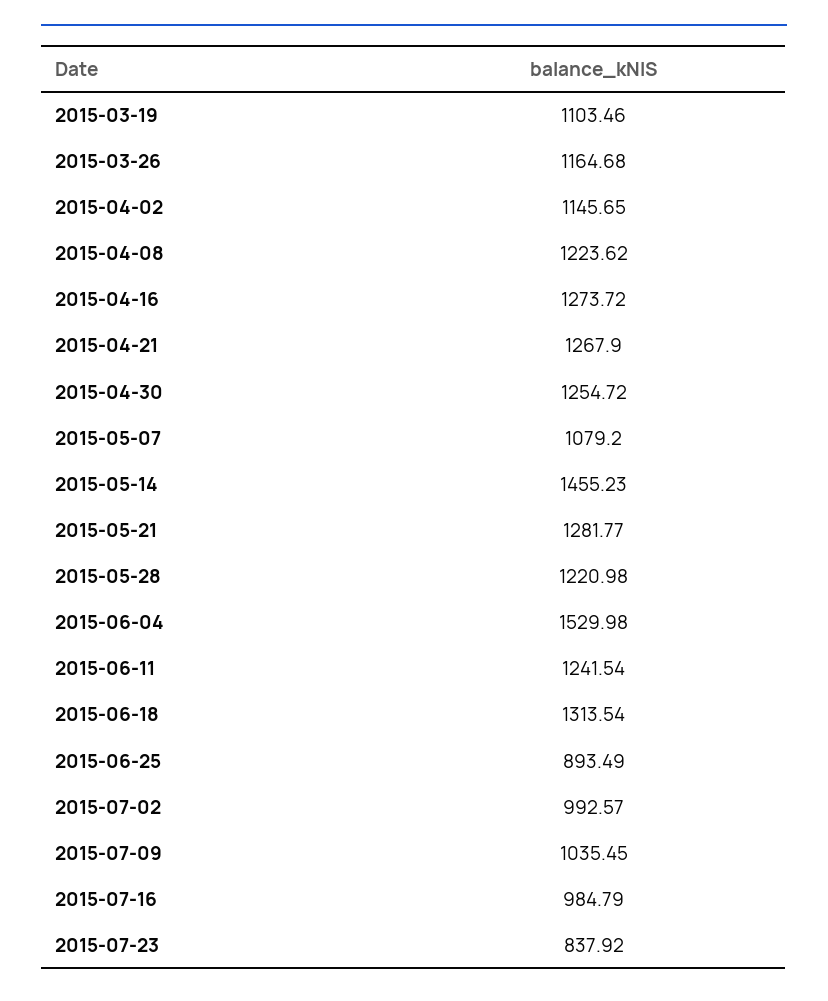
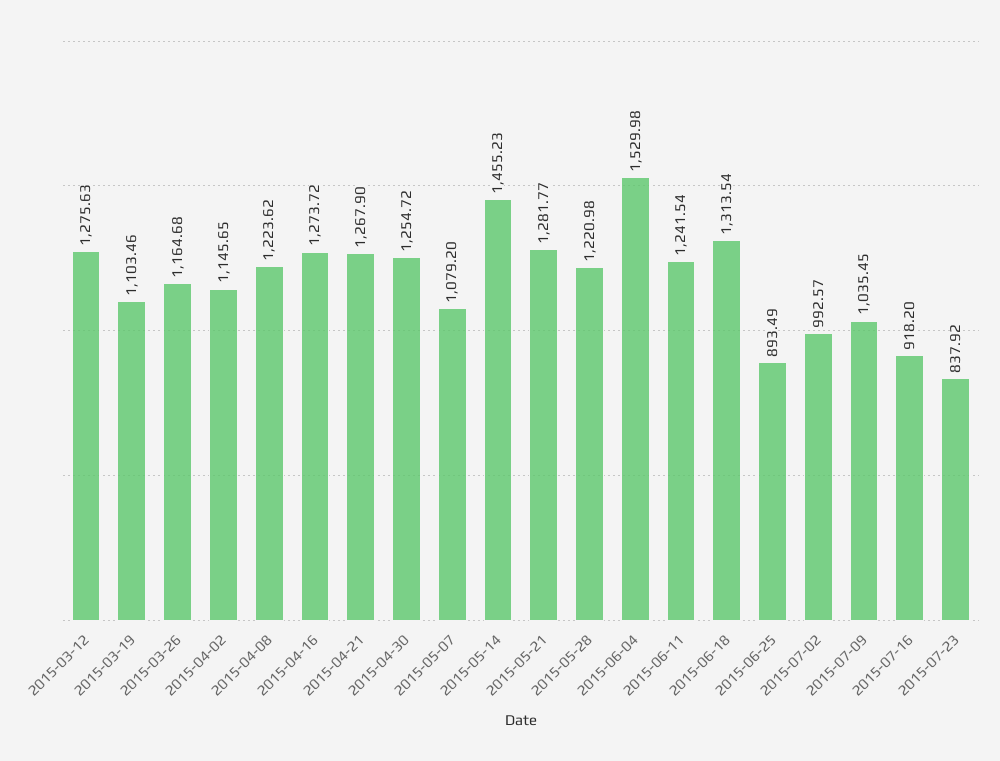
2015-07-16: 984.79 -> 918.2
2015-03-12: none -> 1275.63

